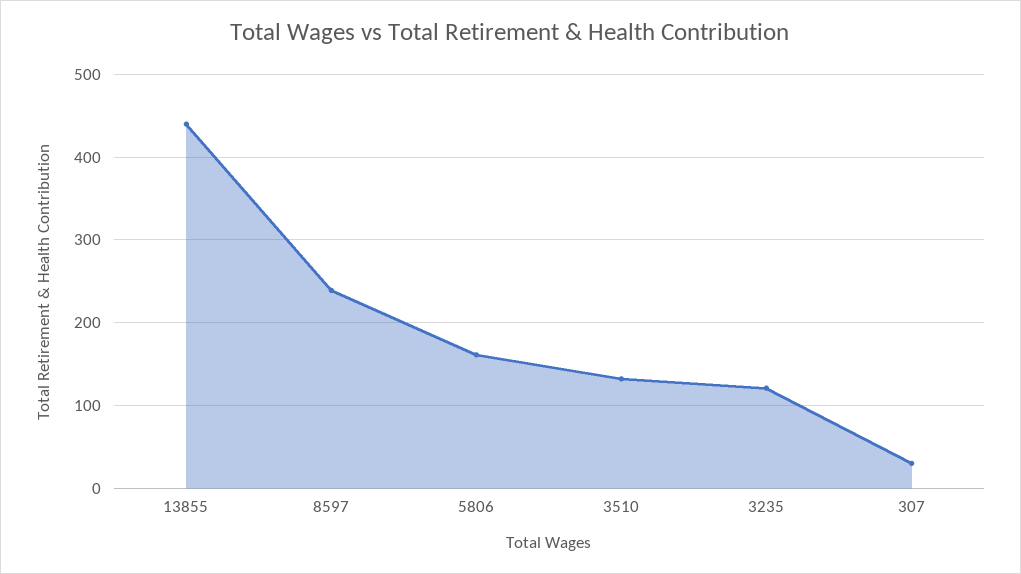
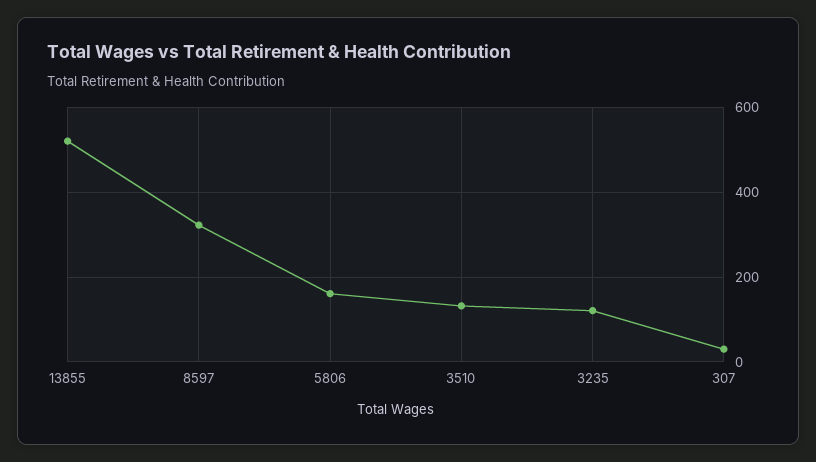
13855: 440 -> 520
8597: 240 -> 320

